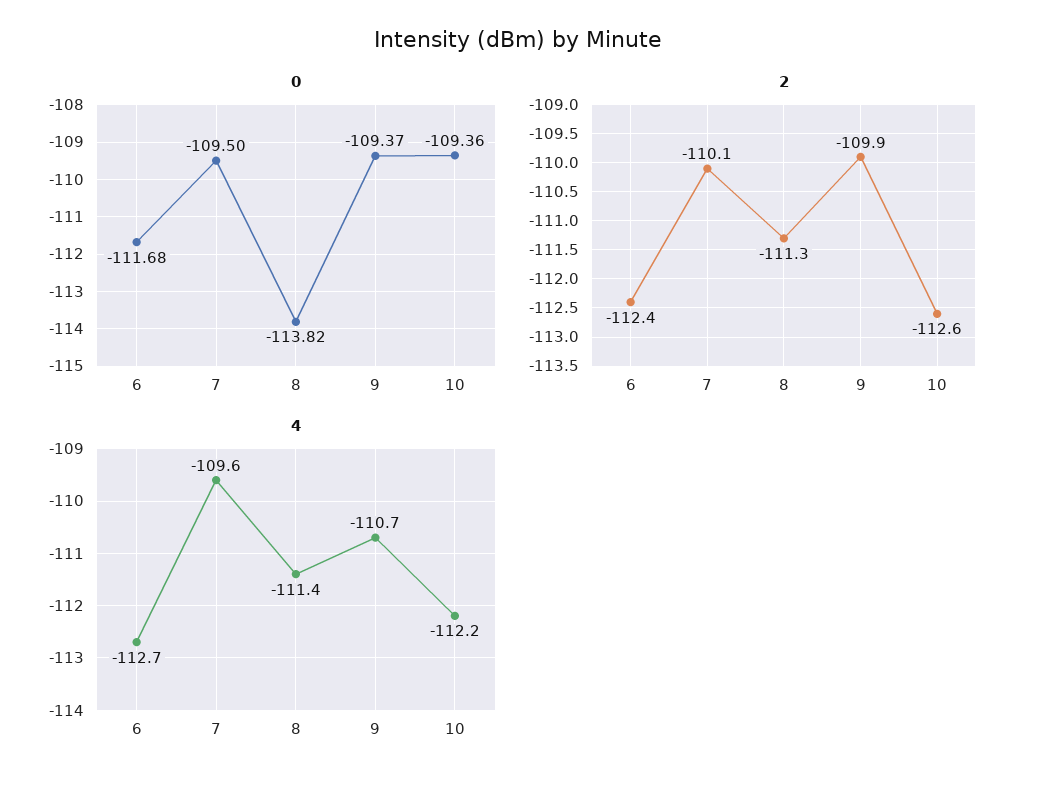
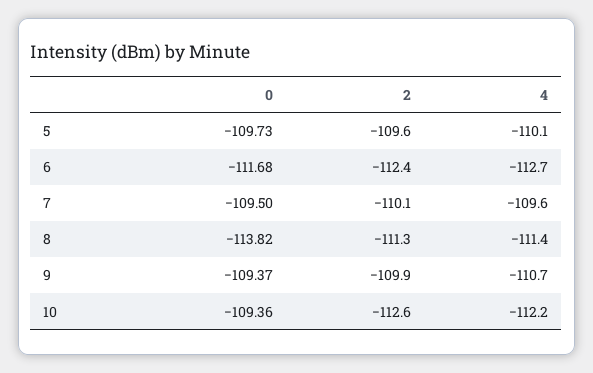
0, 5: none -> -109.73
2, 5: none -> -109.6
4, 5: none -> -110.1

